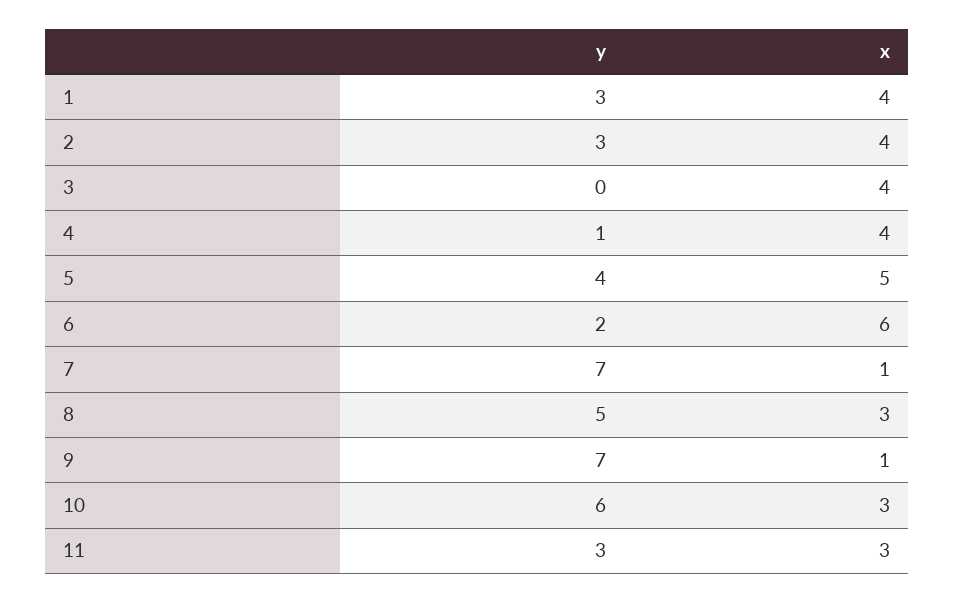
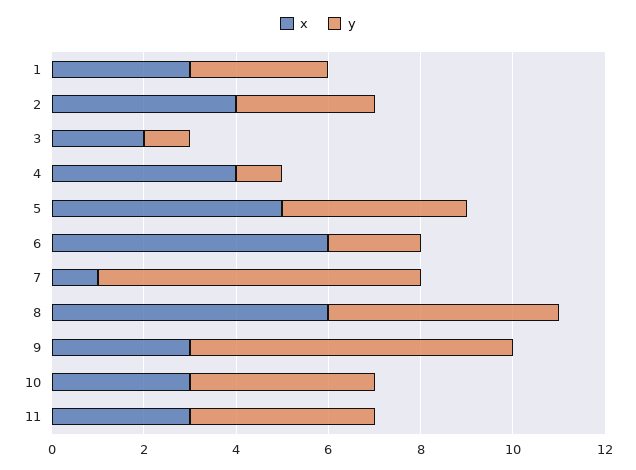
x, 1: 4 -> 3
y, 3: 0 -> 1
x, 3: 4 -> 2
x, 8: 3 -> 6
x, 9: 1 -> 3
y, 10: 6 -> 4
y, 11: 3 -> 4

